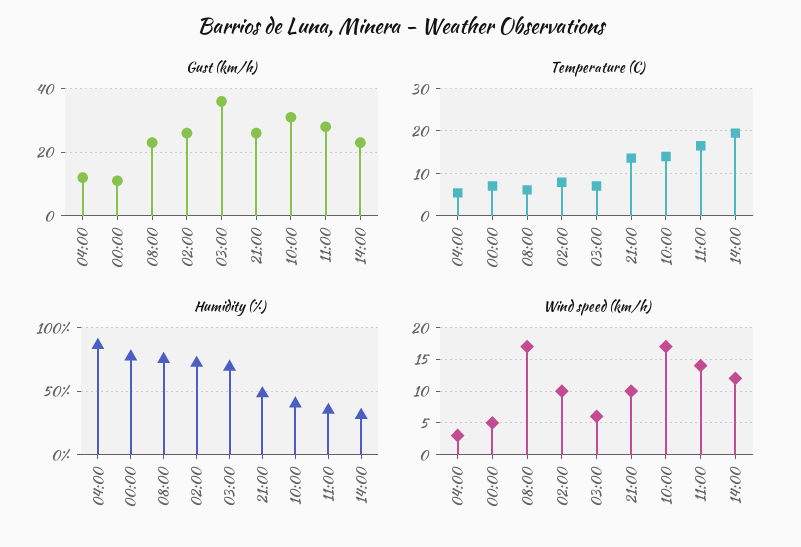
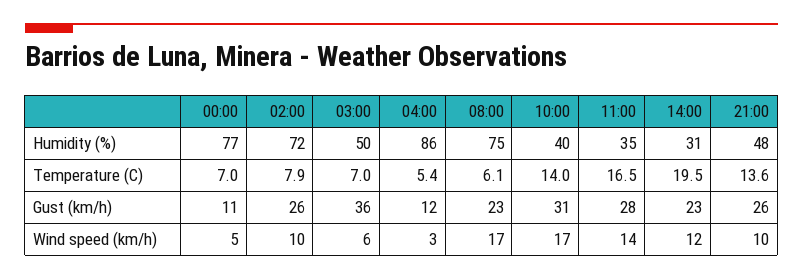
Humidity (%), 03:00: 70 -> 50

